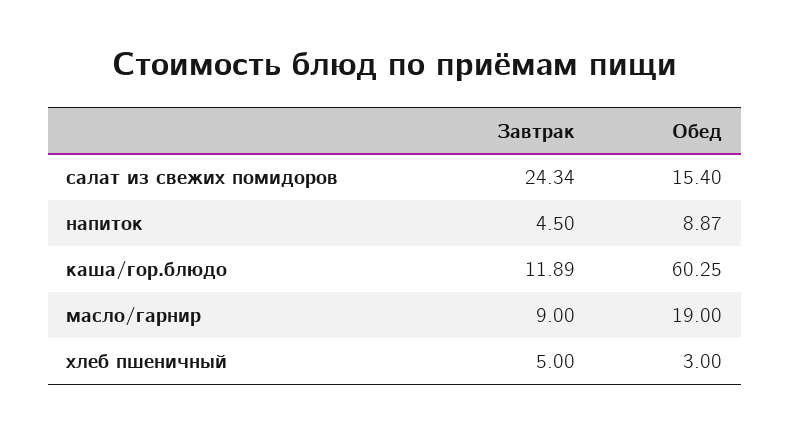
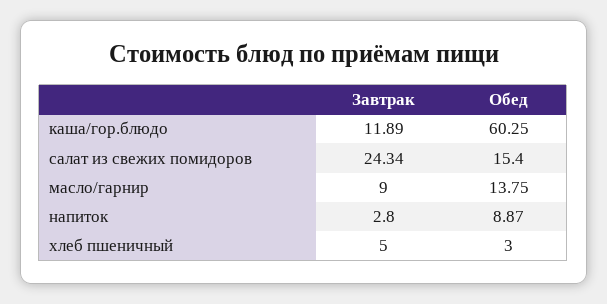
Завтрак, напиток: 4.5 -> 2.8
Обед, масло/гарнир: 19 -> 13.75

